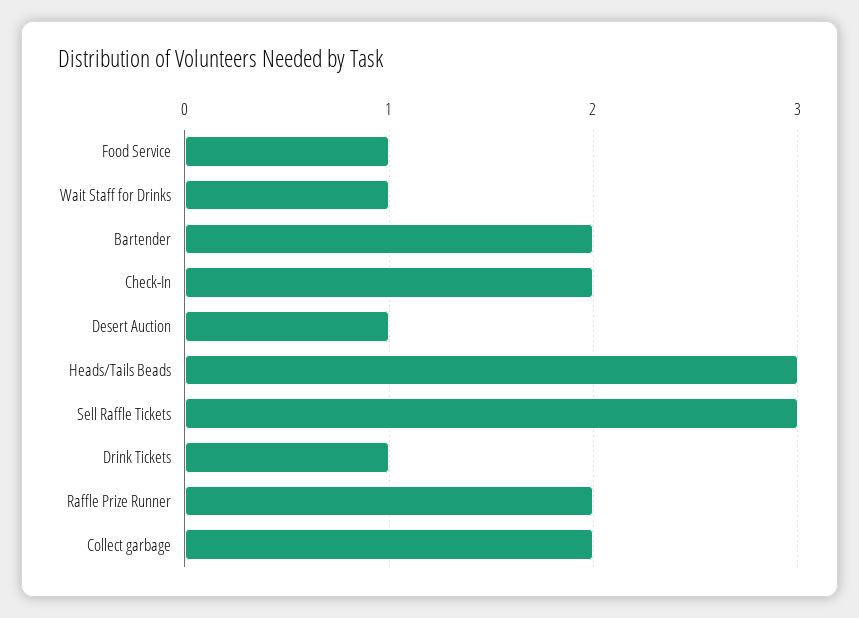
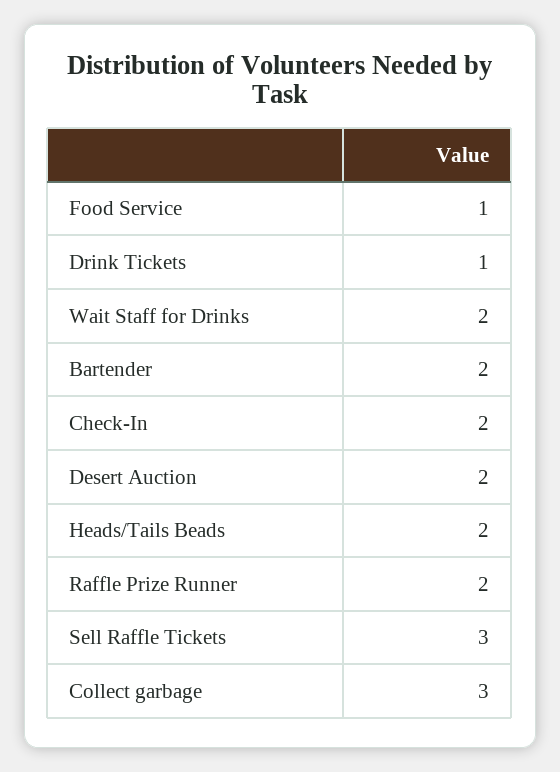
Wait Staff for Drinks: 1 -> 2
Desert Auction: 1 -> 2
Heads/Tails Beads: 3 -> 2
Collect garbage: 2 -> 3

